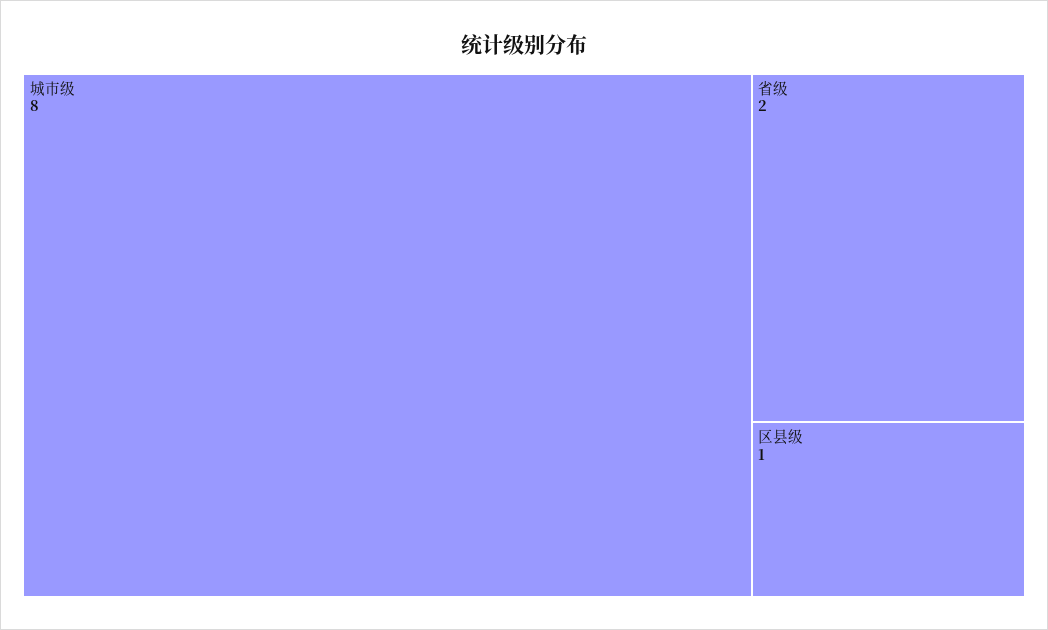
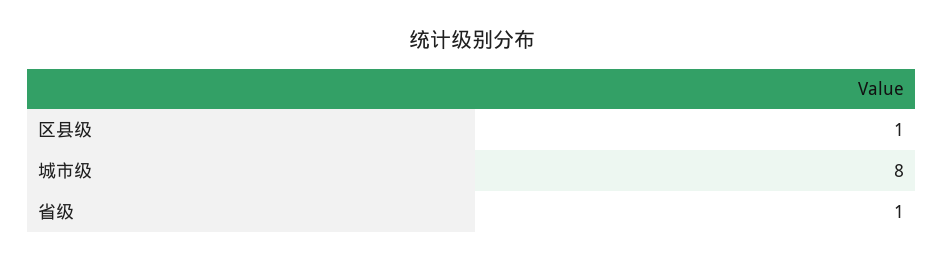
省级: 2 -> 1

